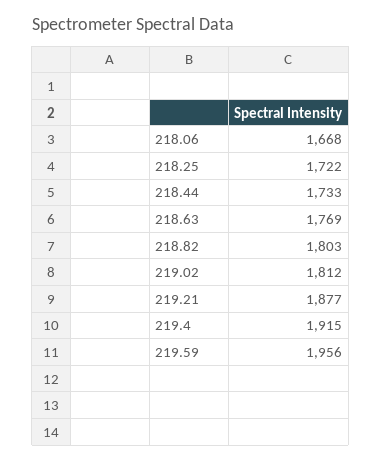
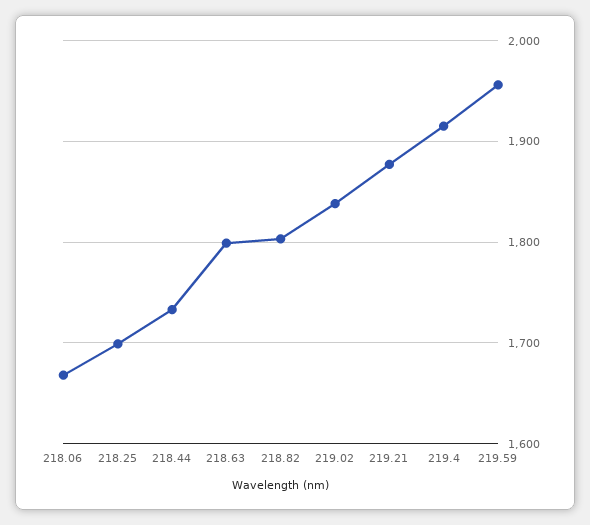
218.25: 1722 -> 1700
218.63: 1769 -> 1800
219.02: 1812 -> 1840

